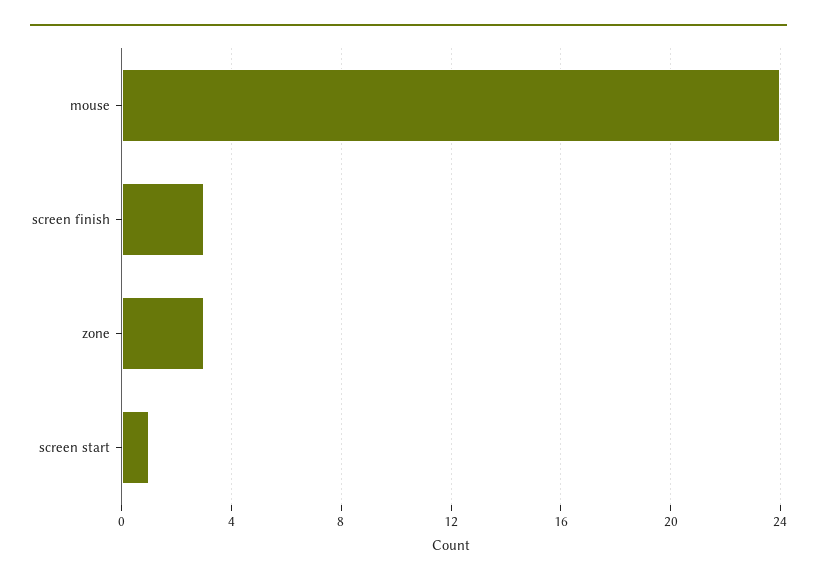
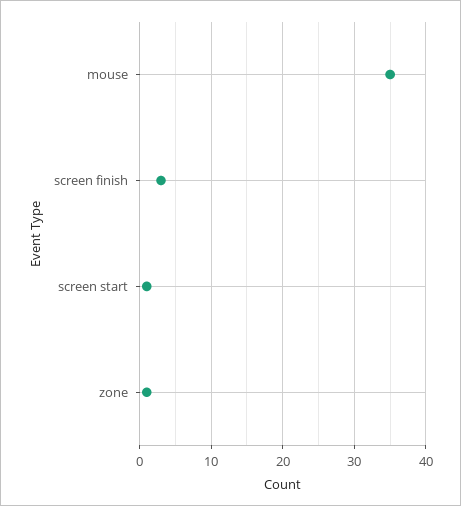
mouse: 24 -> 35
zone: 3 -> 1

